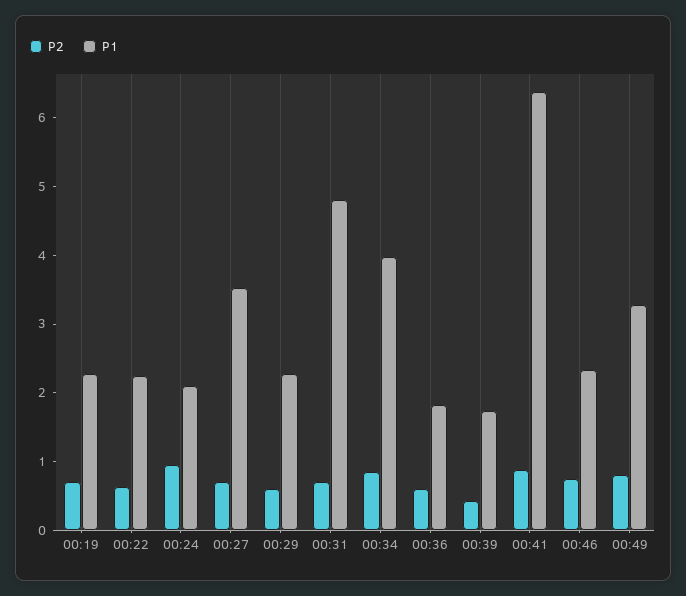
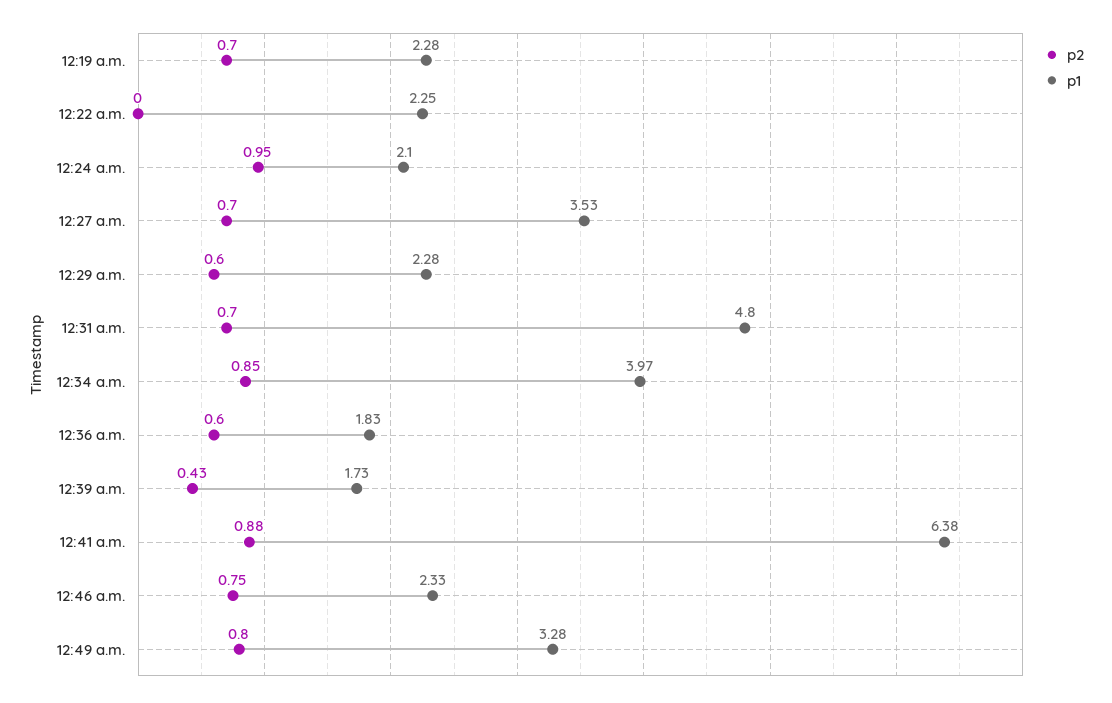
P2, 00:22: 0.6 -> 0

